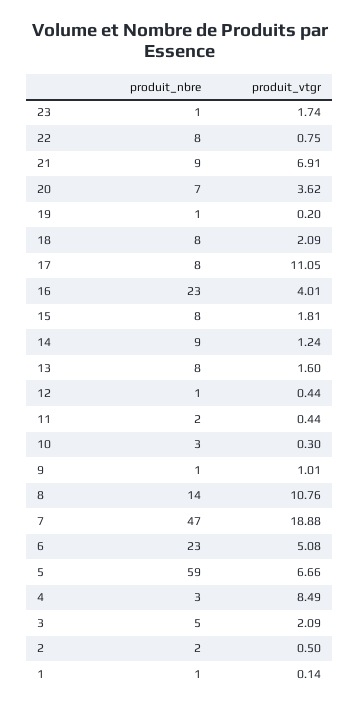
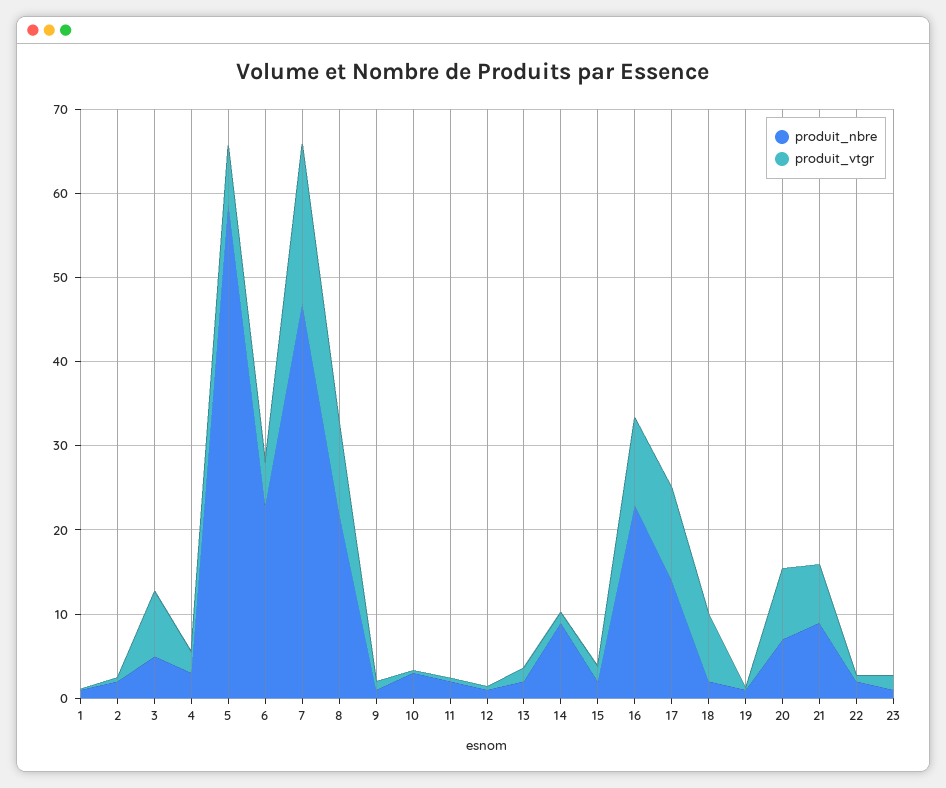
produit_nbre, 22: 8 -> 2
produit_vtgr, 20: 3.62 -> 8
produit_nbre, 18: 8 -> 2
produit_vtgr, 18: 2.09 -> 8
produit_nbre, 17: 8 -> 14
produit_vtgr, 16: 4.01 -> 10
produit_nbre, 15: 8 -> 2
produit_nbre, 13: 8 -> 2
produit_nbre, 8: 14 -> 22
produit_vtgr, 4: 8.49 -> 2
produit_vtgr, 3: 2.09 -> 8

